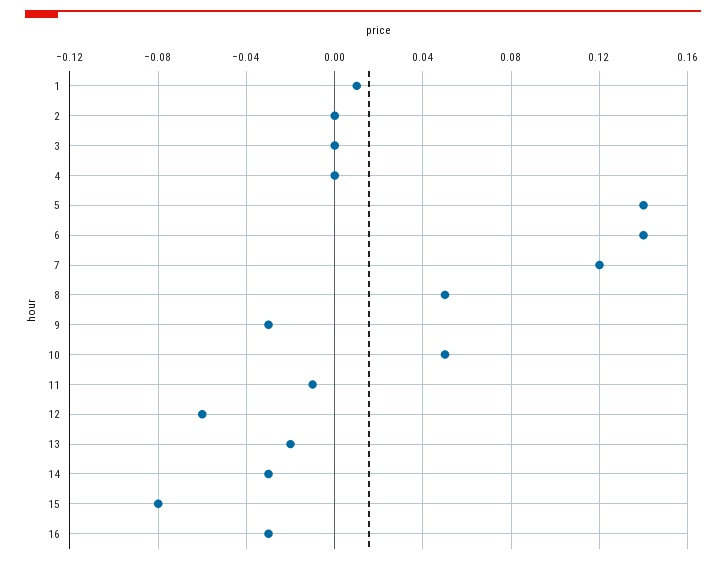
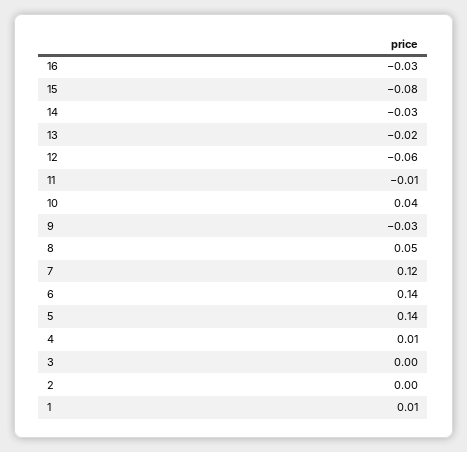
4: 0 -> 0.01
10: 0.05 -> 0.04

